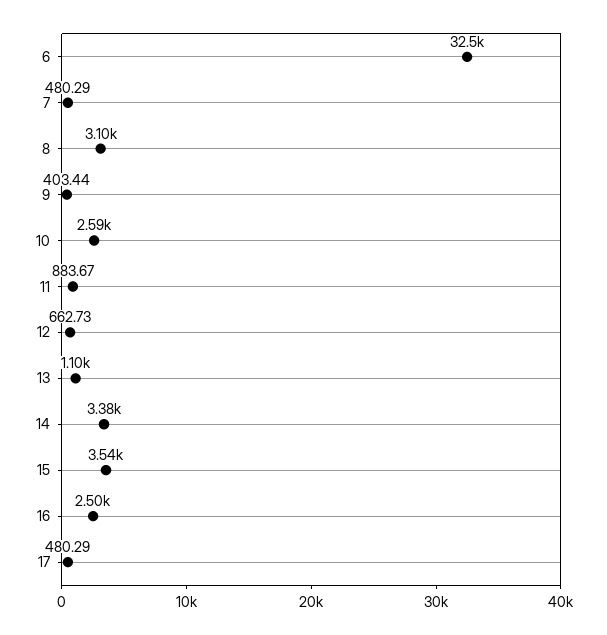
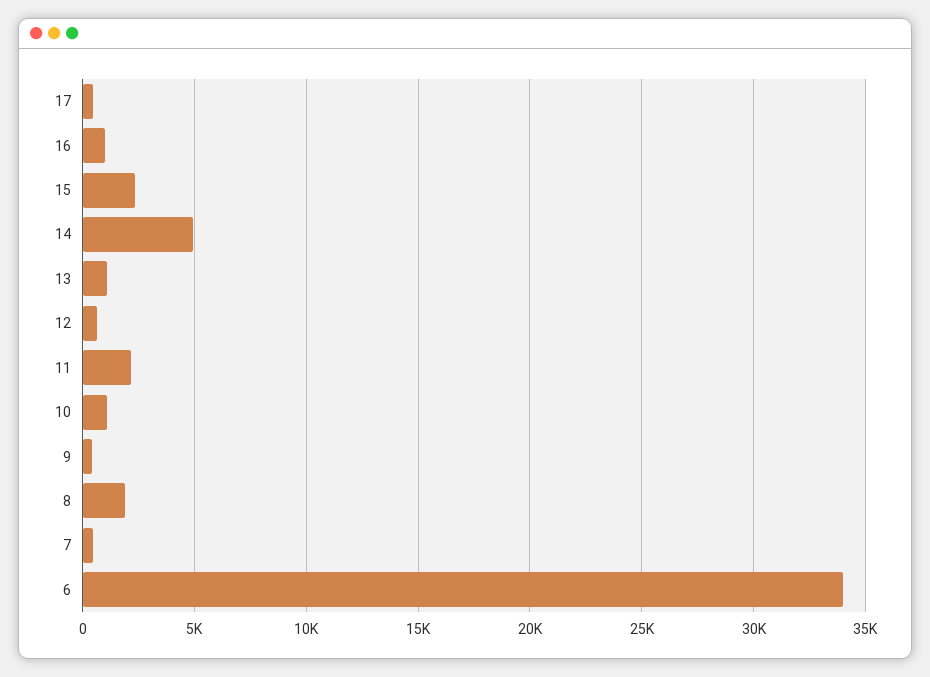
6: 32500 -> 34000
8: 3100 -> 2000
10: 2590 -> 1000
11: 883.67 -> 2000
14: 3380 -> 5000
15: 3540 -> 2500
16: 2500 -> 1000

